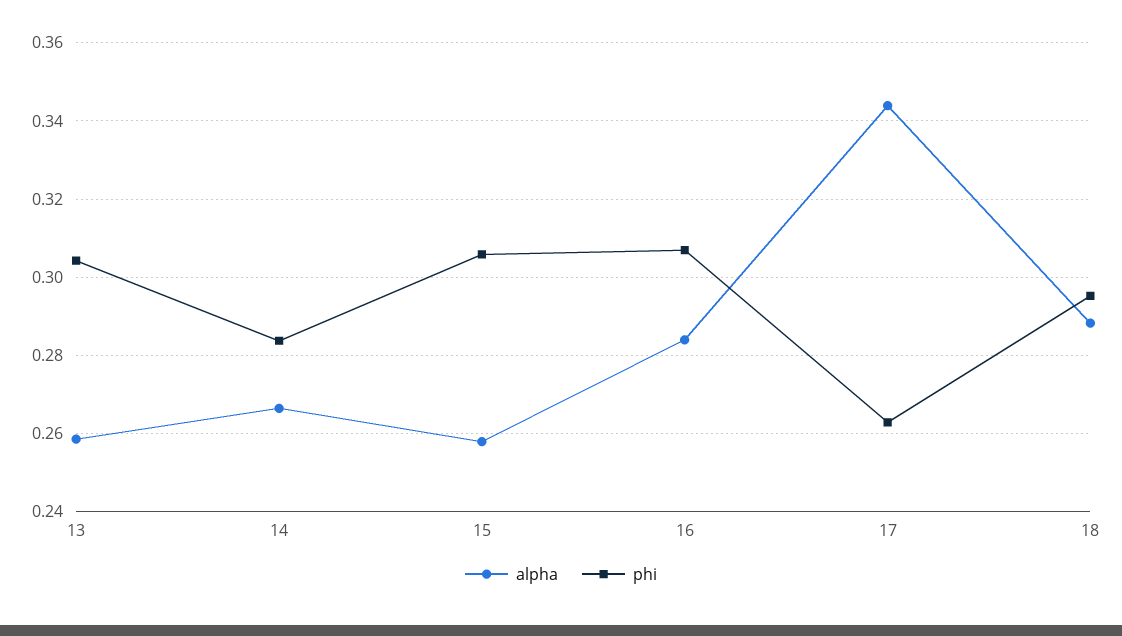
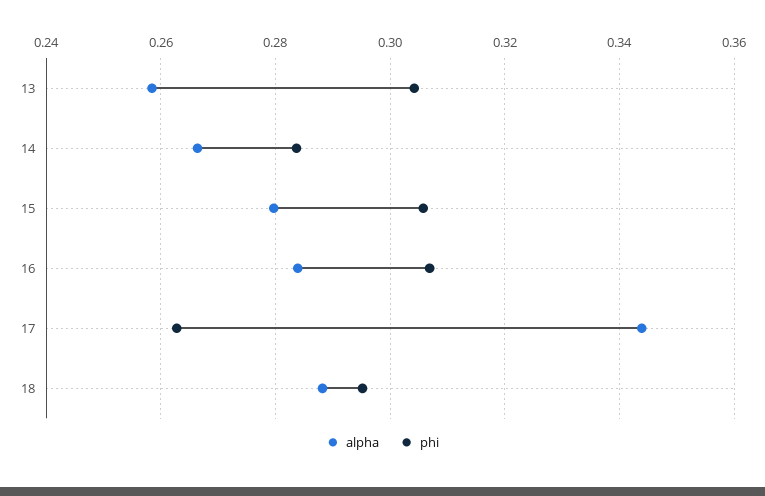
alpha, 15: 0.258 -> 0.28

